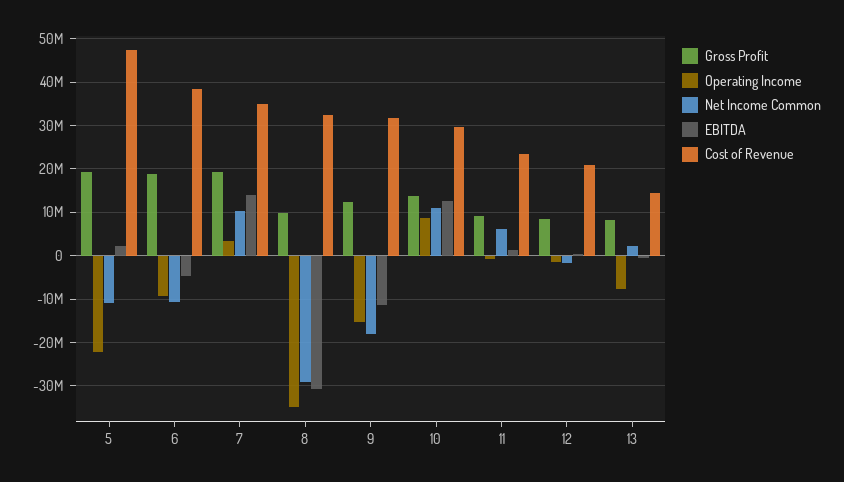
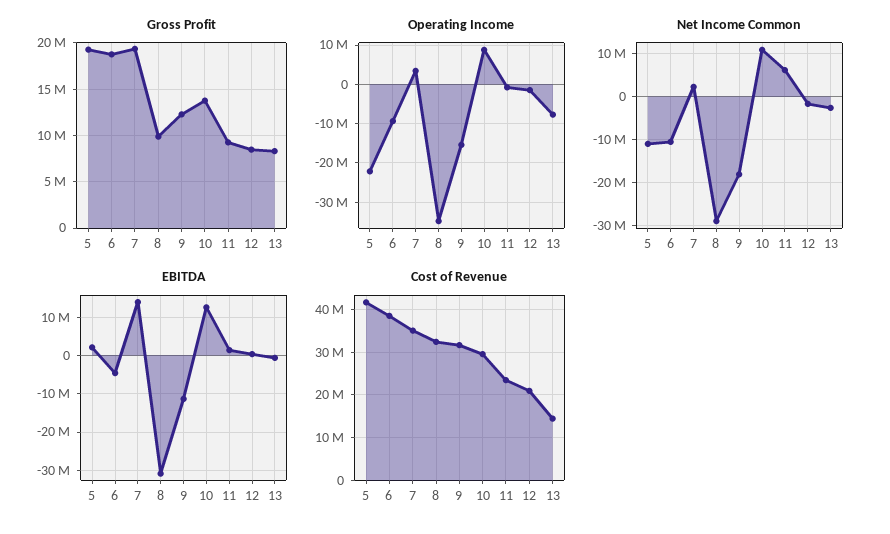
Cost of Revenue, 5: 48000000 -> 42000000
Net Income Common, 7: 10000000 -> 2000000
Net Income Common, 13: 2000000 -> -2000000

